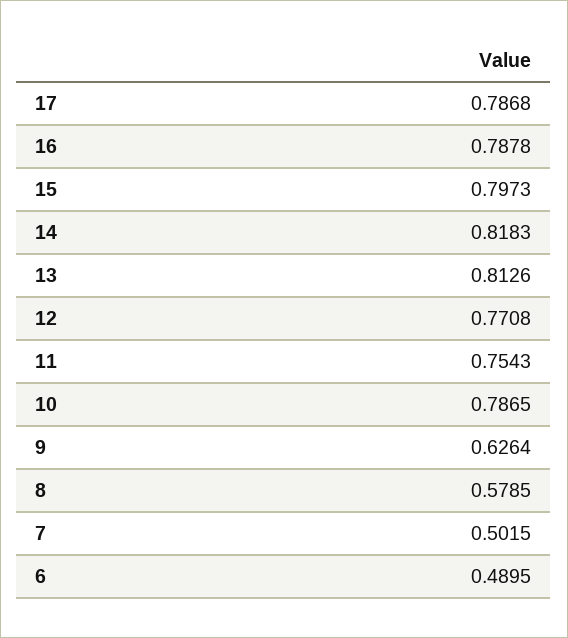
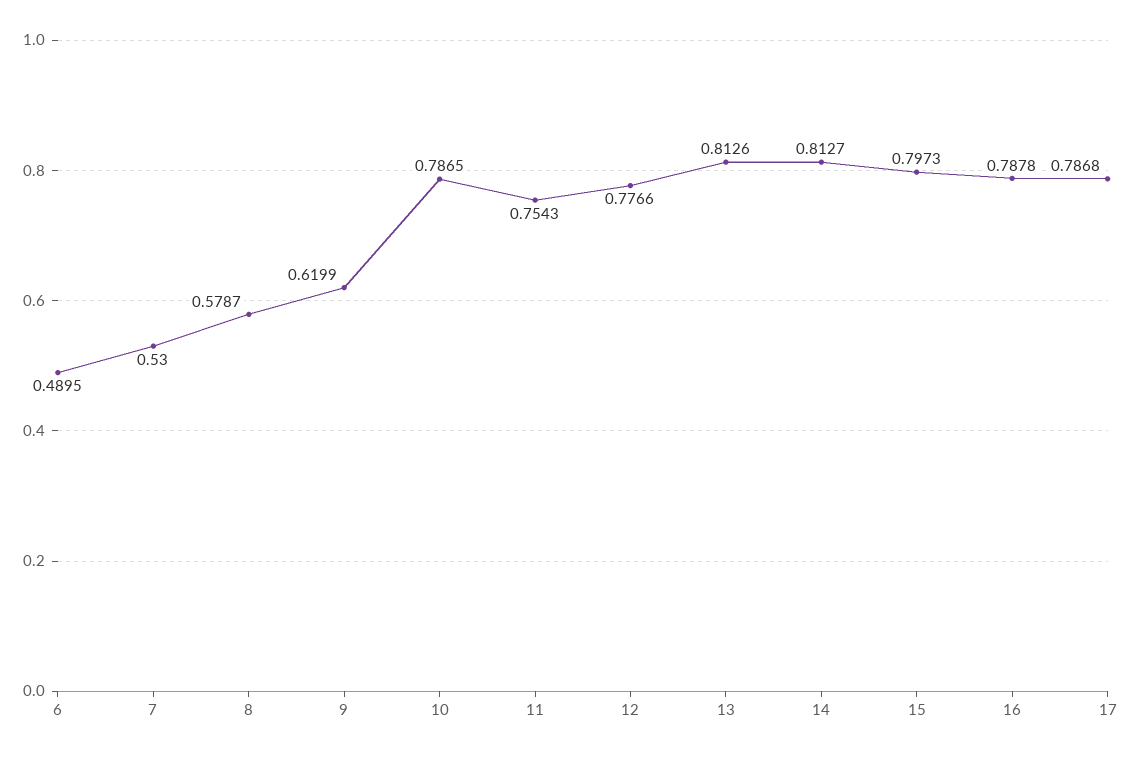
14: 0.8183 -> 0.8127
12: 0.7708 -> 0.7766
9: 0.6264 -> 0.6199
8: 0.5785 -> 0.5787
7: 0.5015 -> 0.53

